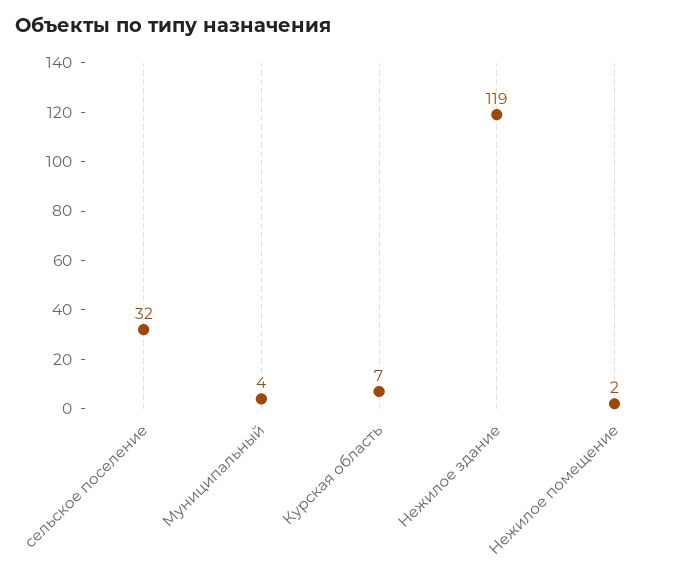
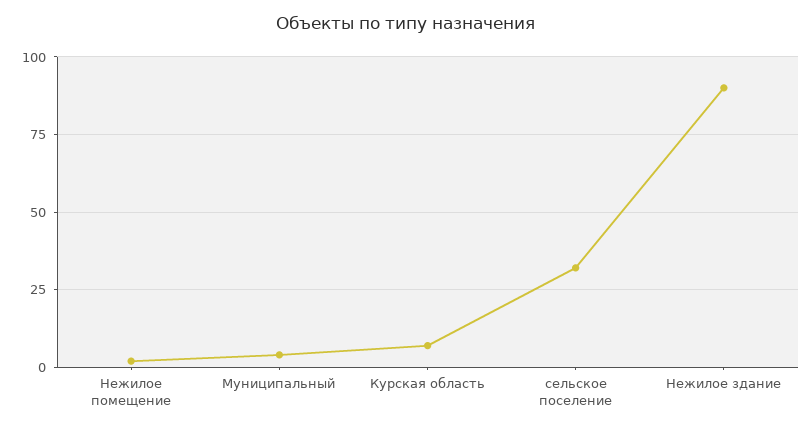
Нежилое здание: 119 -> 90

